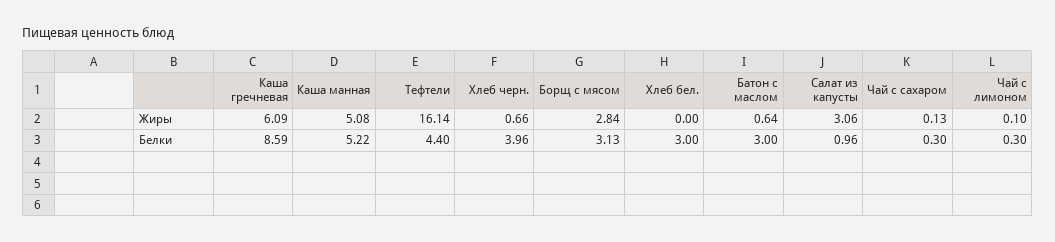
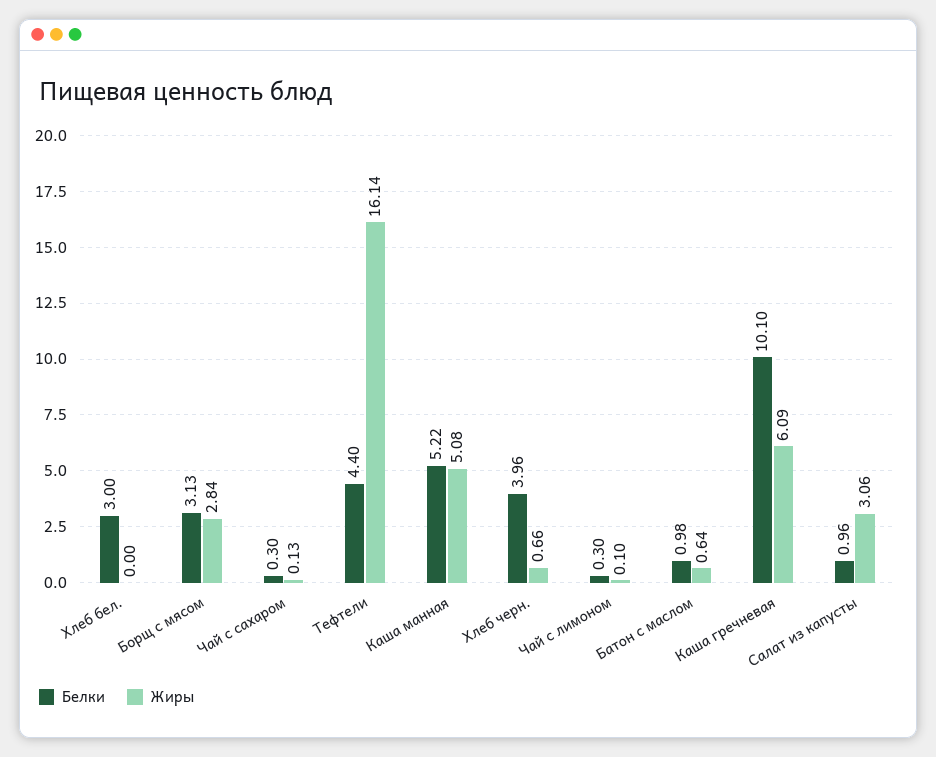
Белки, Каша гречневая: 8.59 -> 10.1
Белки, Батон с маслом: 3 -> 0.98

